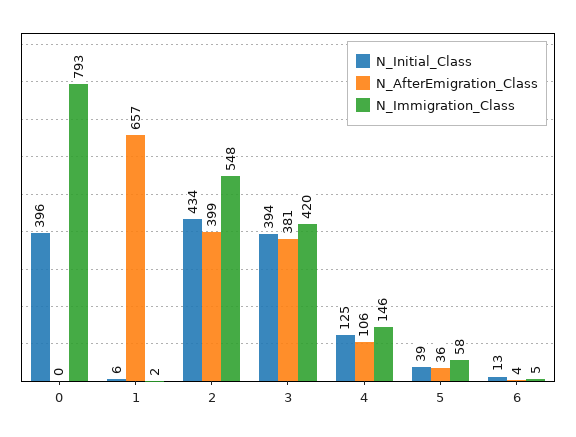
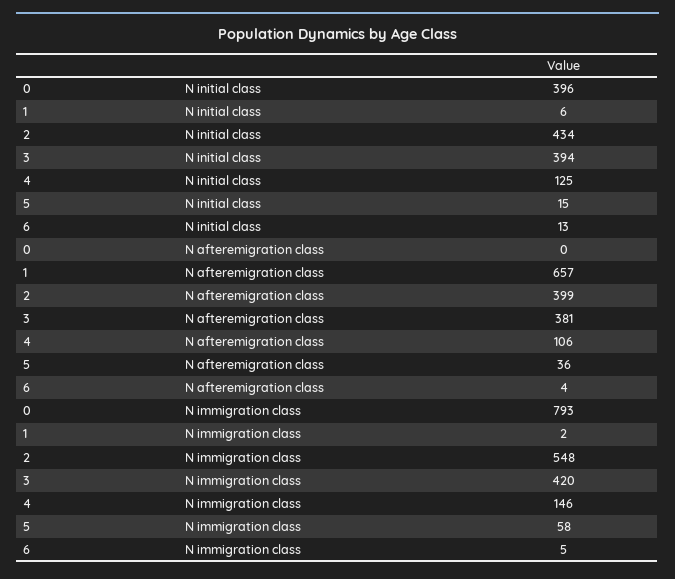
N_Initial_Class, 5: 39 -> 15

